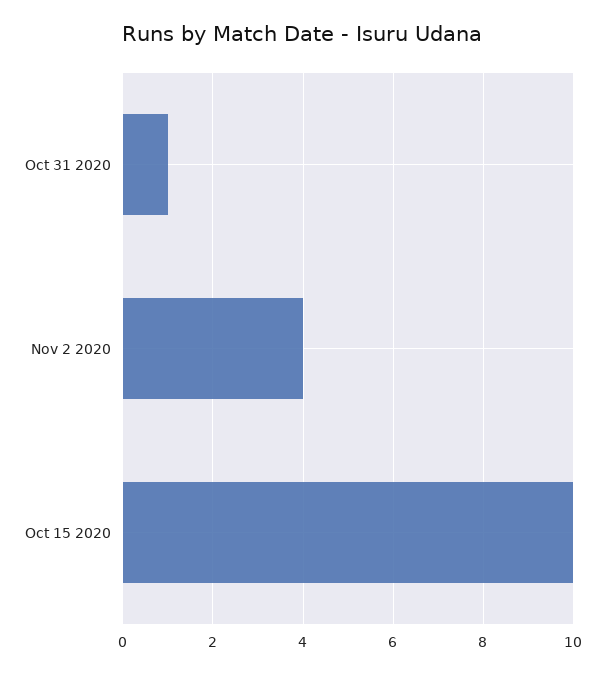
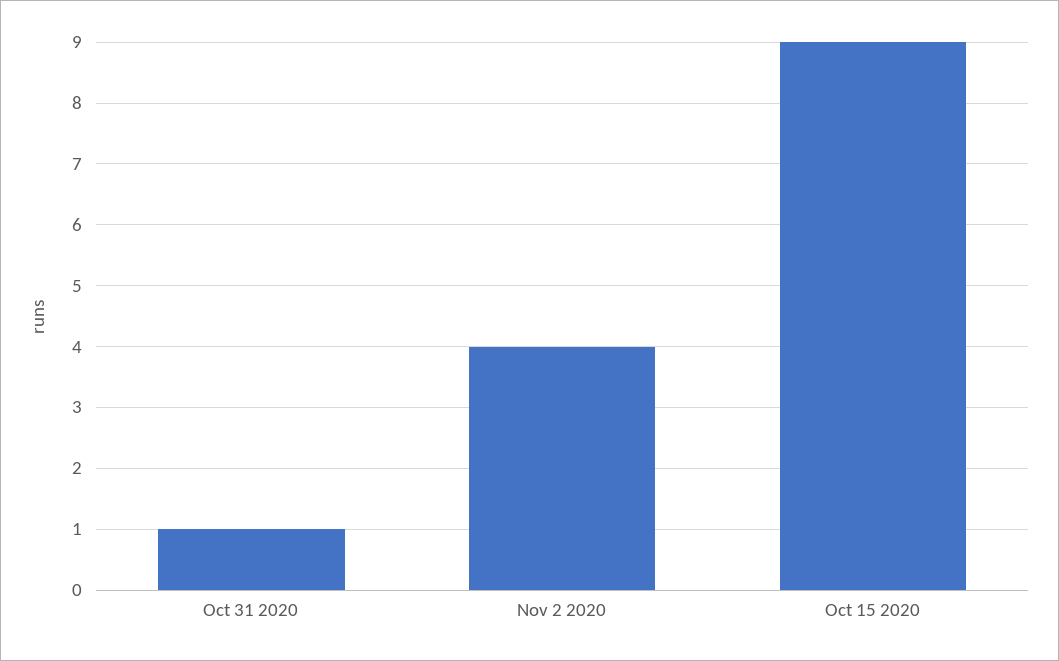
Oct 15 2020: 10 -> 9

